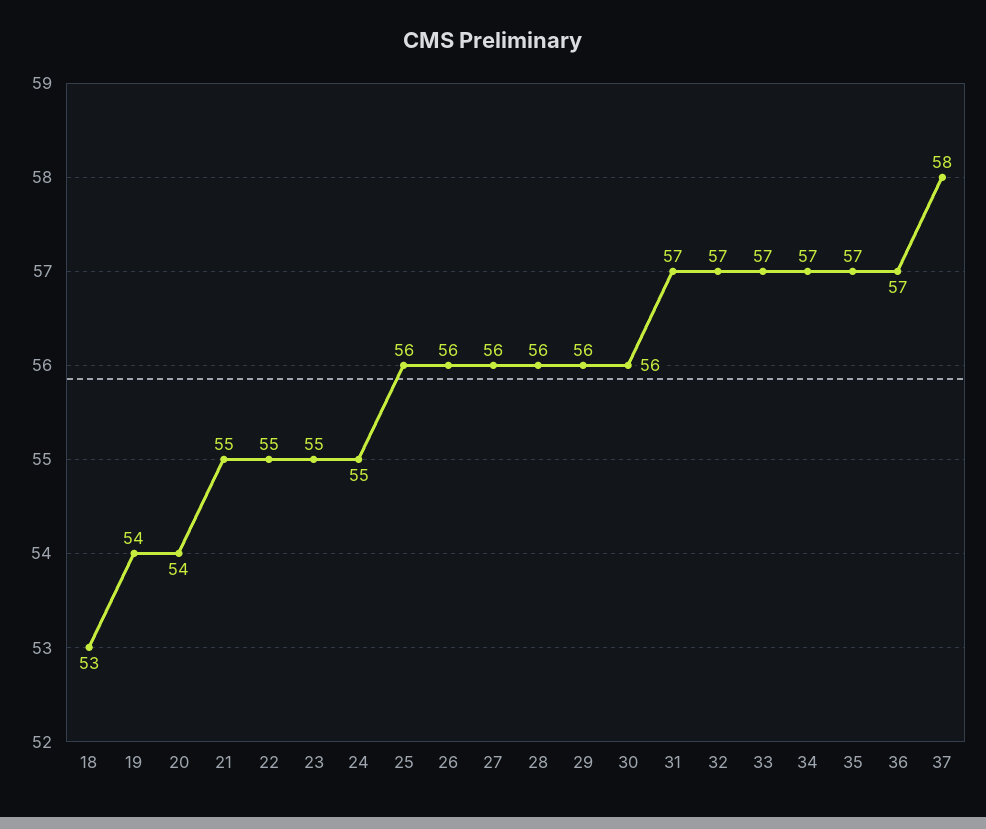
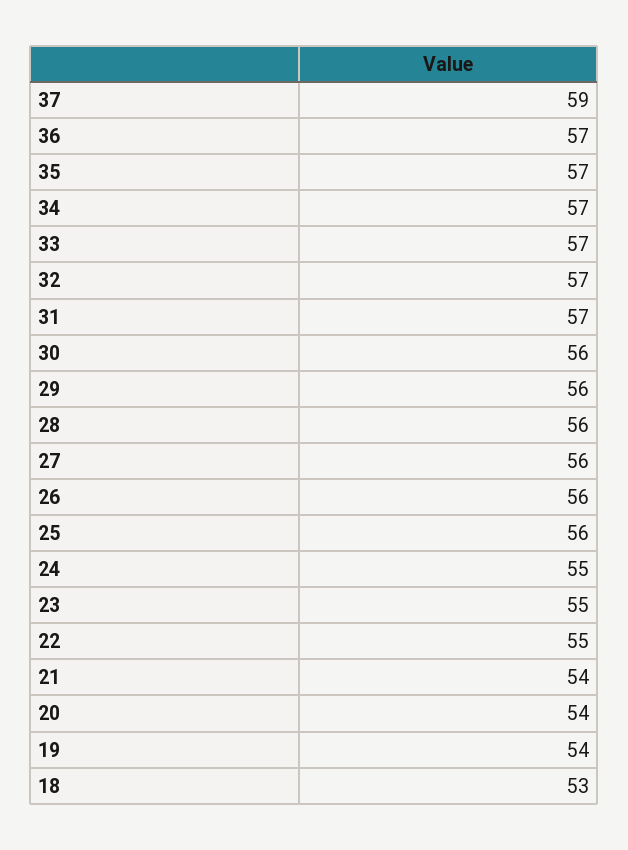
21: 55 -> 54
37: 58 -> 59

